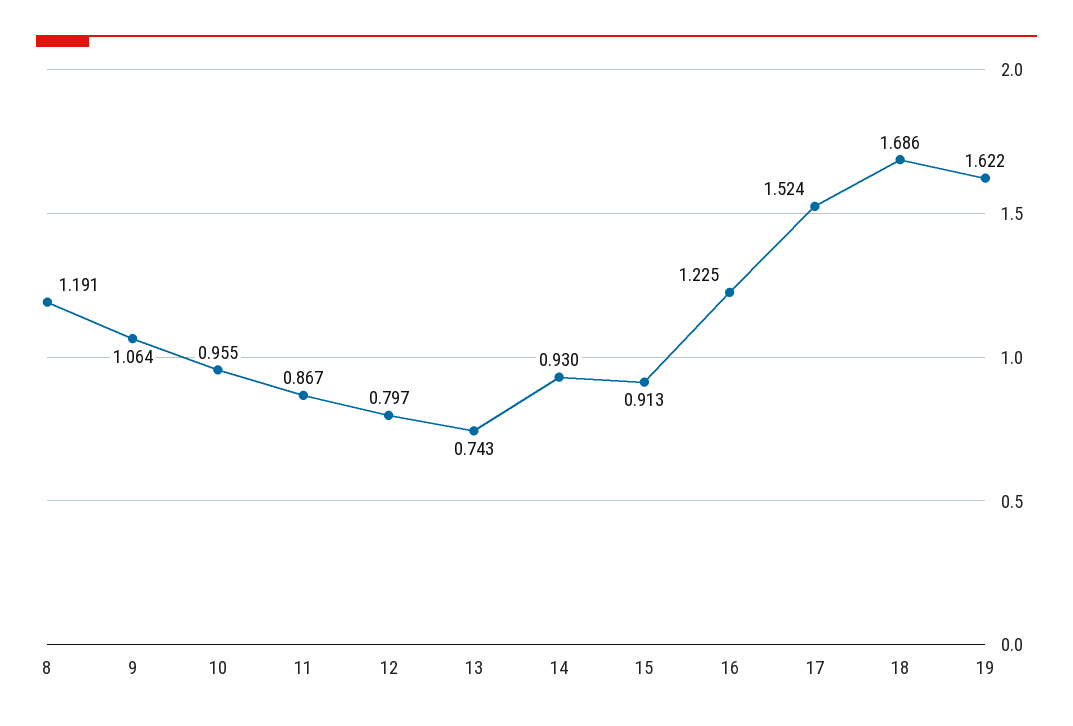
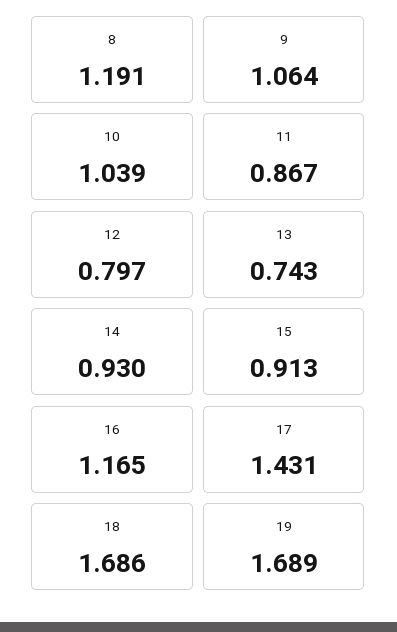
10: 0.955 -> 1.039
16: 1.225 -> 1.165
17: 1.524 -> 1.431
19: 1.622 -> 1.689

